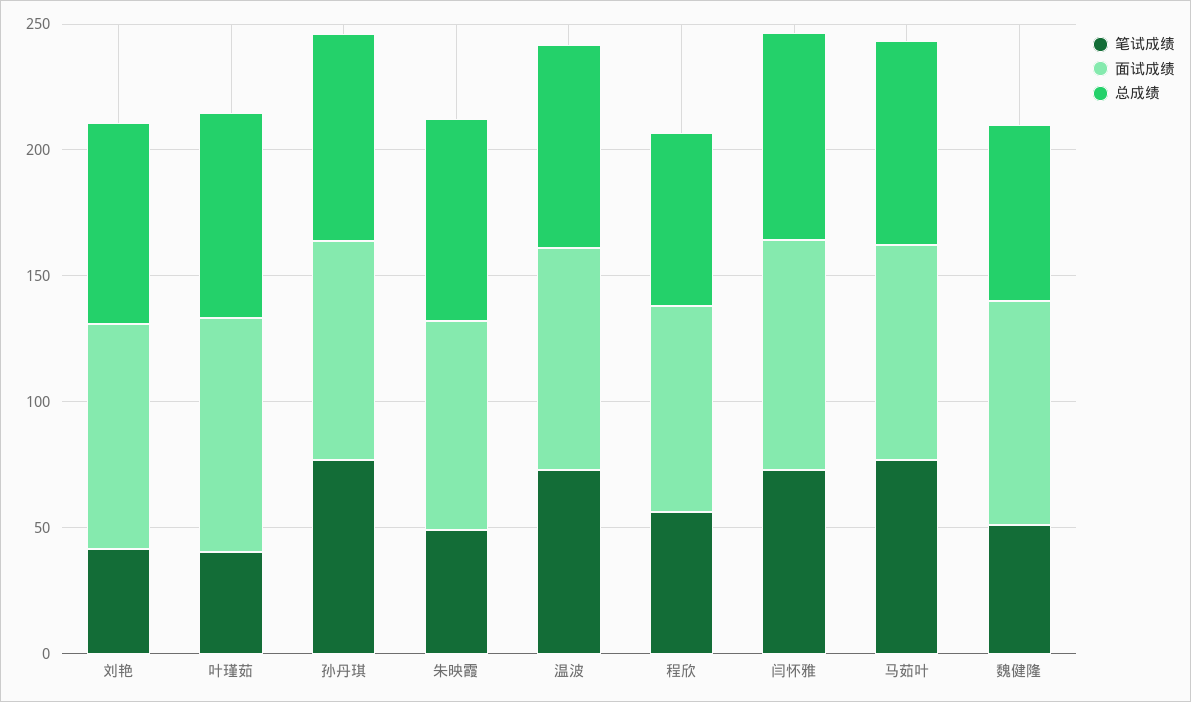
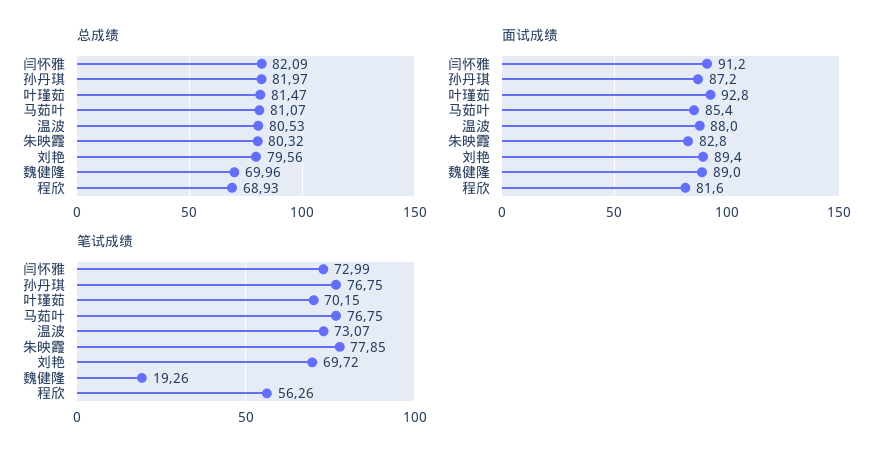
笔试成绩, 刘艳: 40 -> 69.72
笔试成绩, 叶瑾茹: 40 -> 70.15
笔试成绩, 朱映霞: 50 -> 77.85
笔试成绩, 魏健隆: 50 -> 19.26

